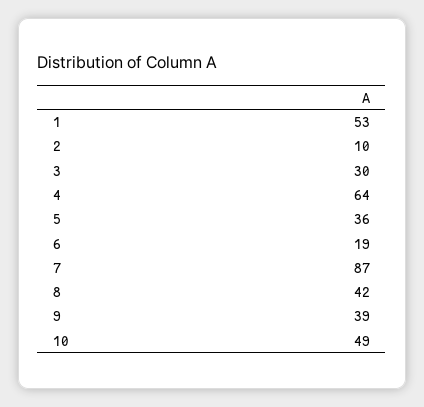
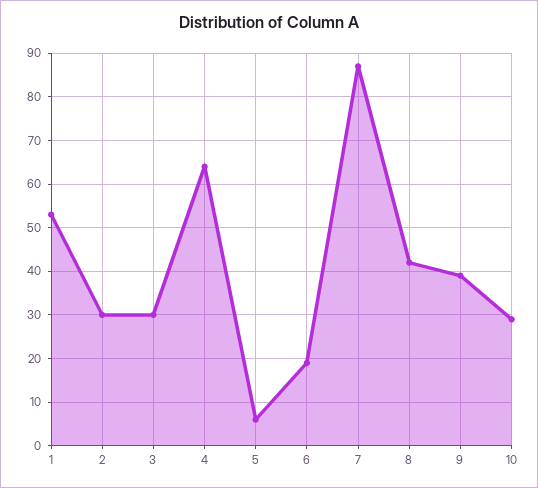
2: 10 -> 30
5: 36 -> 5
10: 49 -> 30

